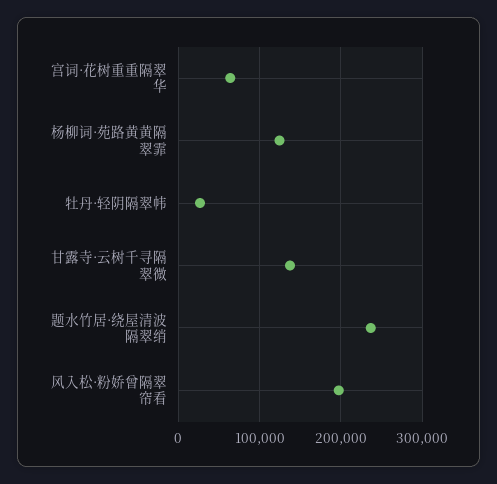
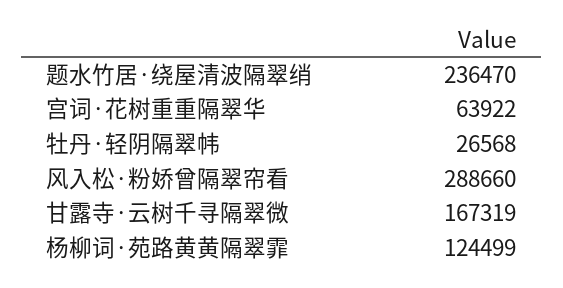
甘露寺·云树千寻隔翠微: 140000 -> 167319
风入松·粉娇曾隔翠帘看: 200000 -> 288660

